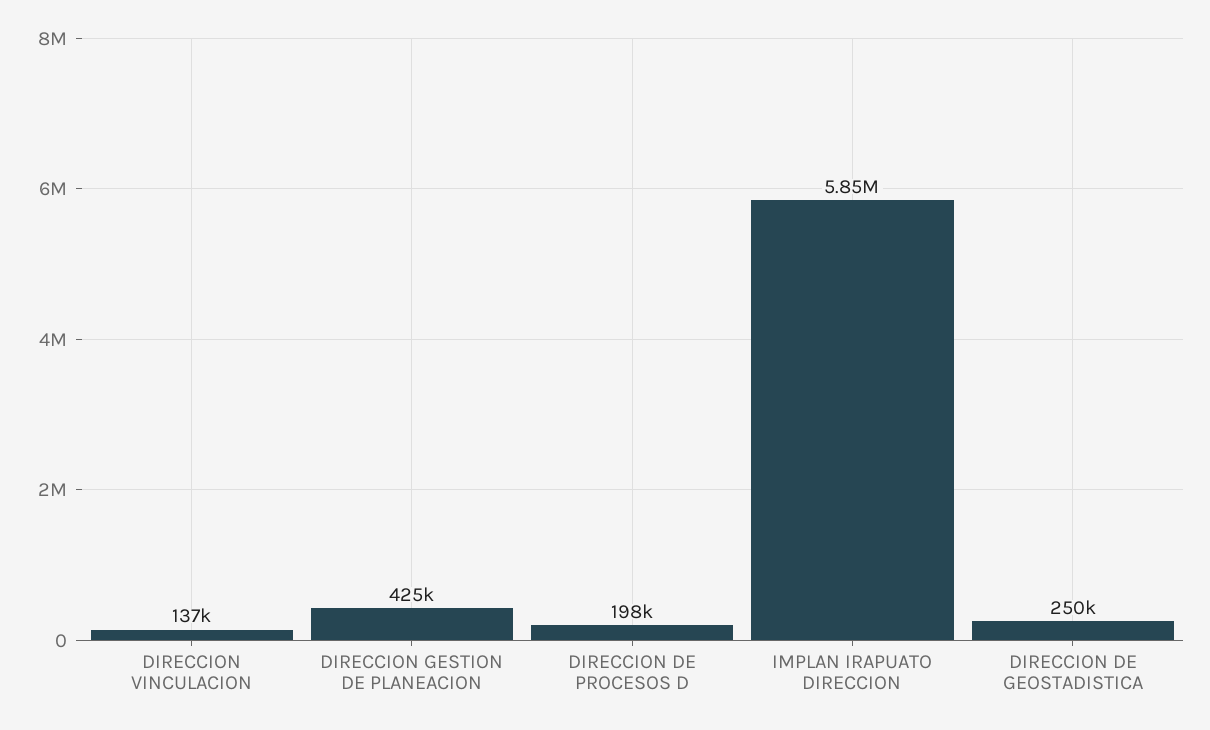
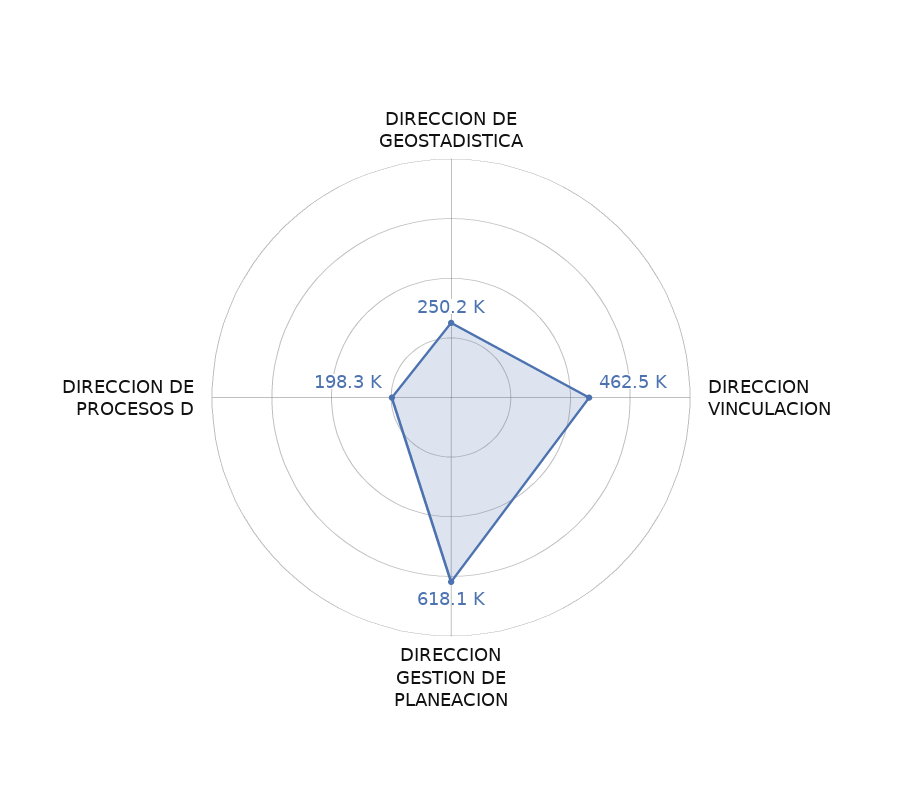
DIRECCION VINCULACION: 137000 -> 462500
DIRECCION GESTION DE PLANEACION: 425000 -> 618100
IMPLAN IRAPUATO DIRECCION: 5850000 -> none

